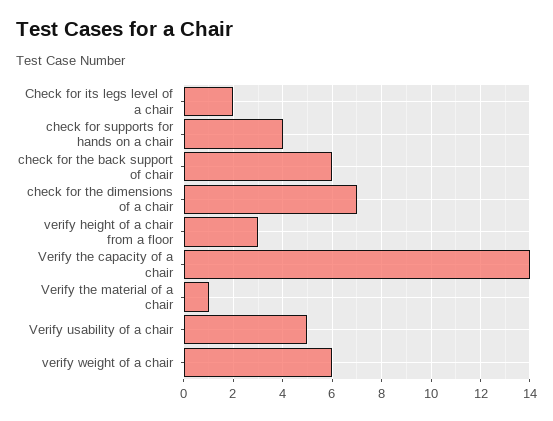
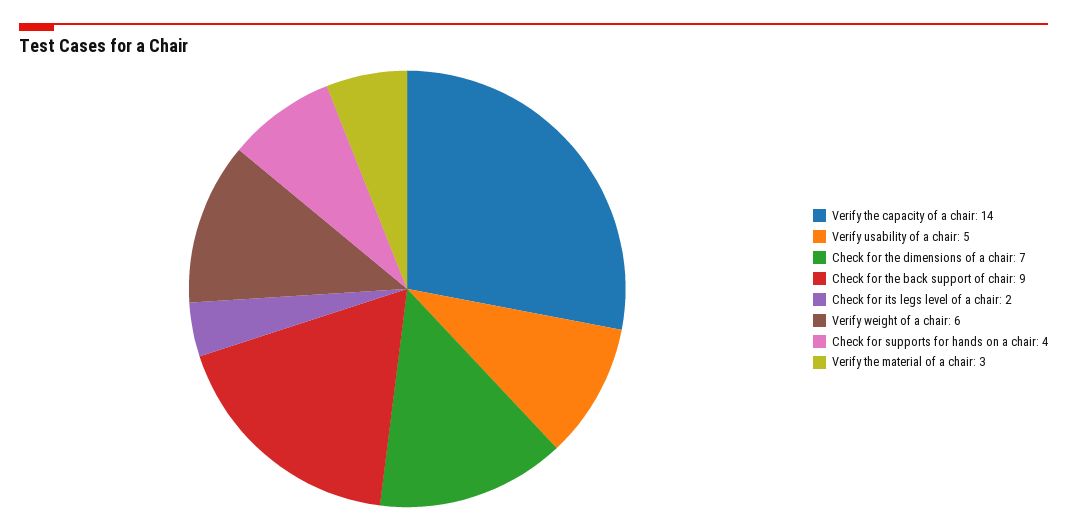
check for the back support of chair: 6 -> 9
verify height of a chair from a floor: 3 -> none
Verify the material of a chair: 1 -> 3

